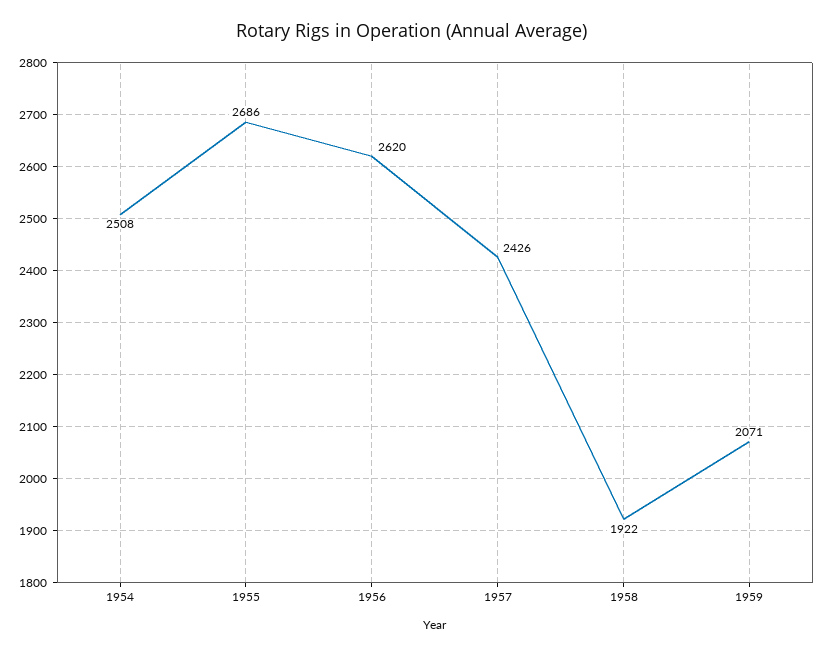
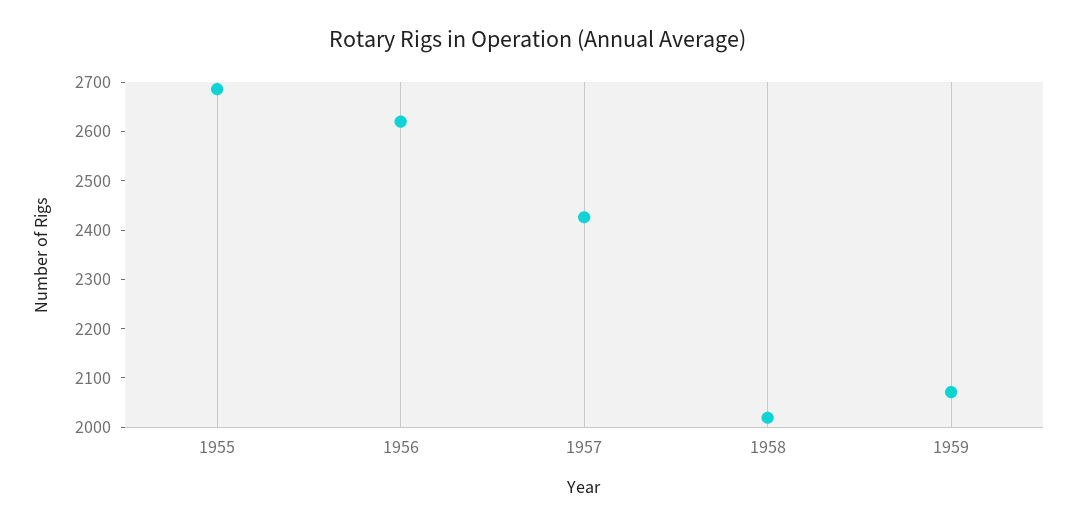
1954: 2508 -> none
1958: 1922 -> 2020

